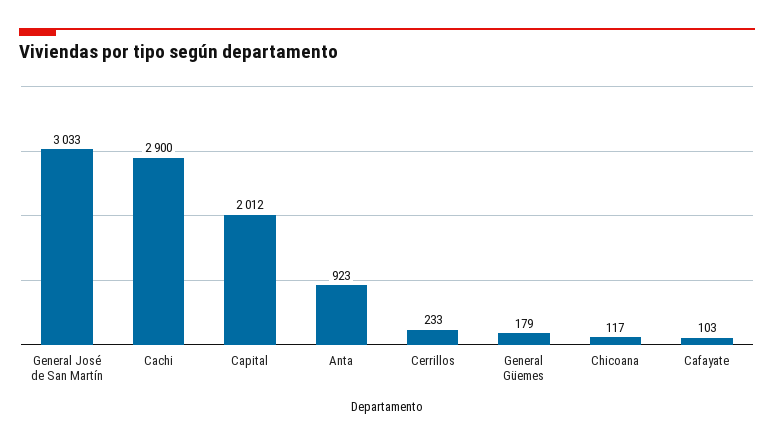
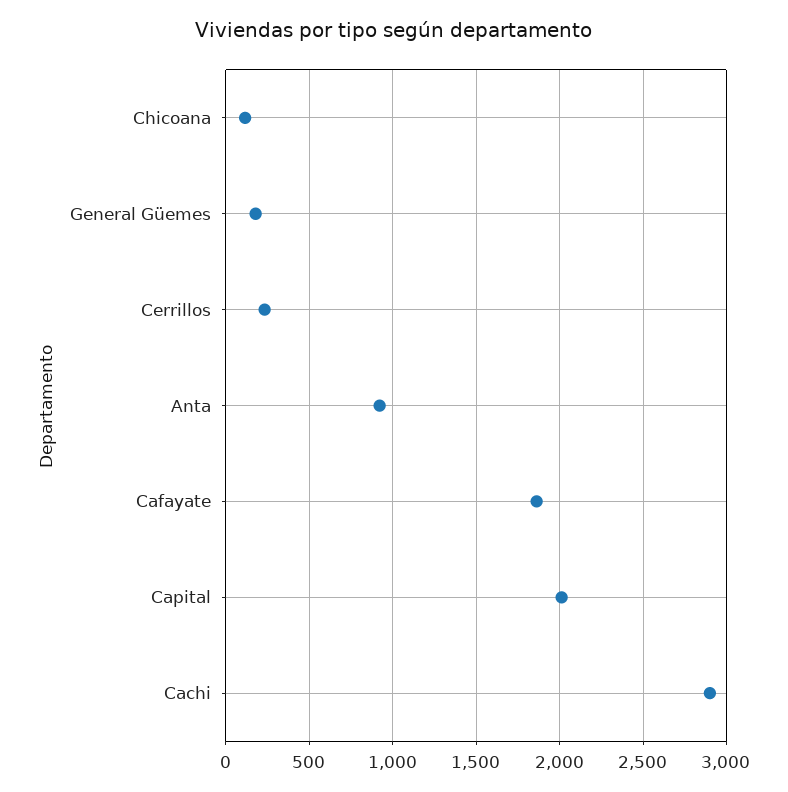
General José de San Martín: 3033 -> none
Cafayate: 103 -> 1850

